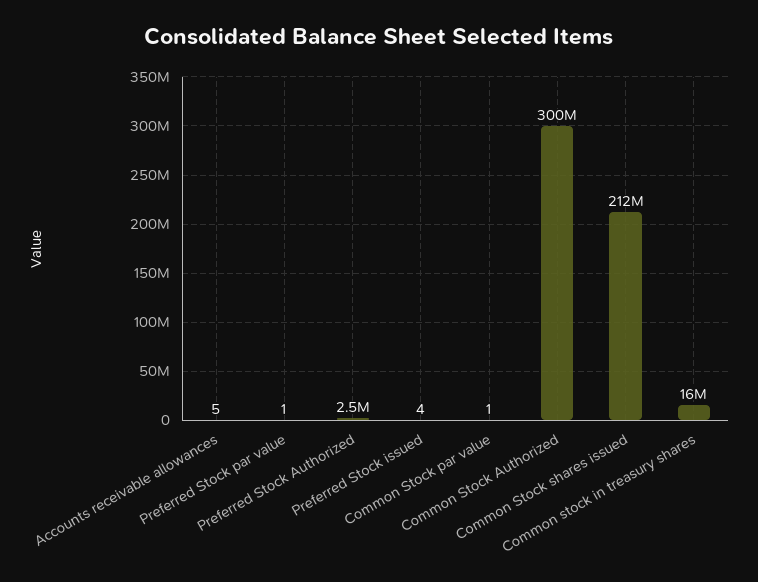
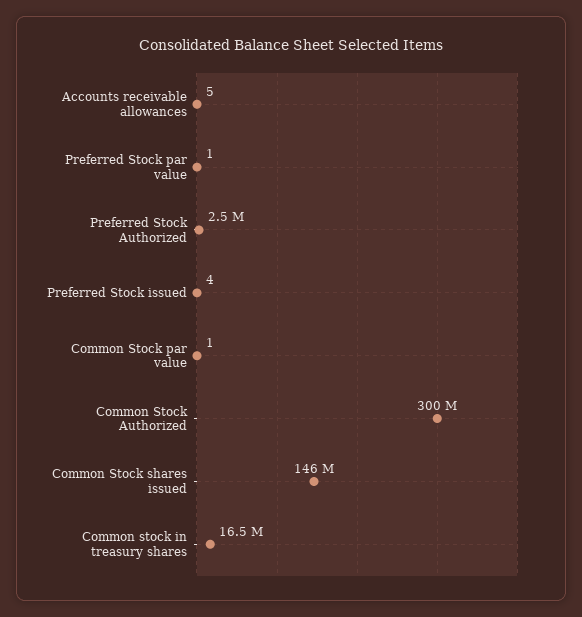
Common Stock shares issued: 212000000 -> 146000000

